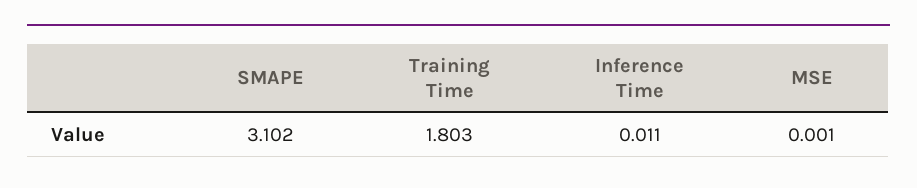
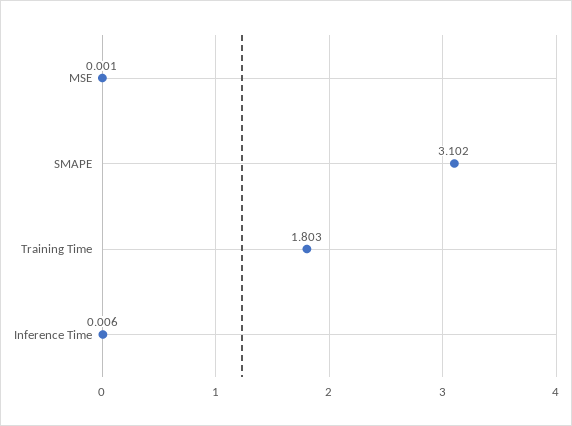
Inference Time: 0.011 -> 0.006

